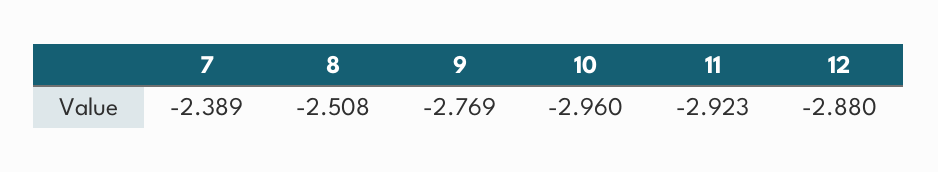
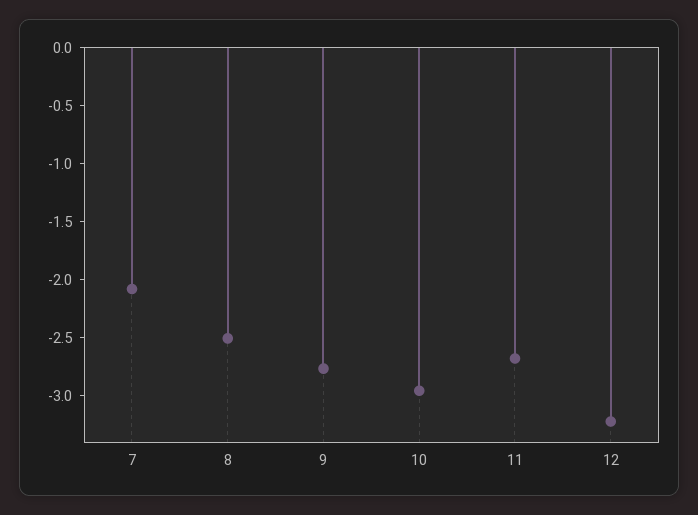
7: -2.389 -> -2.1
11: -2.923 -> -2.7
12: -2.88 -> -3.2

